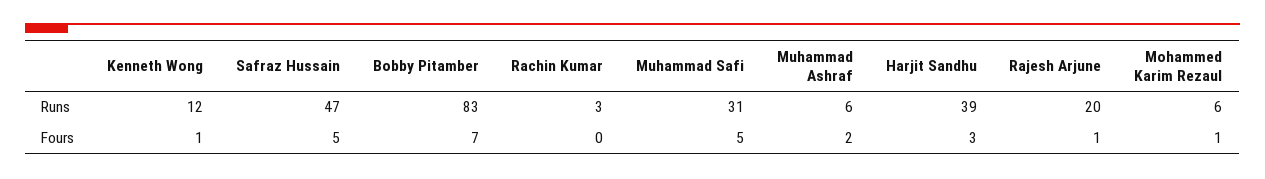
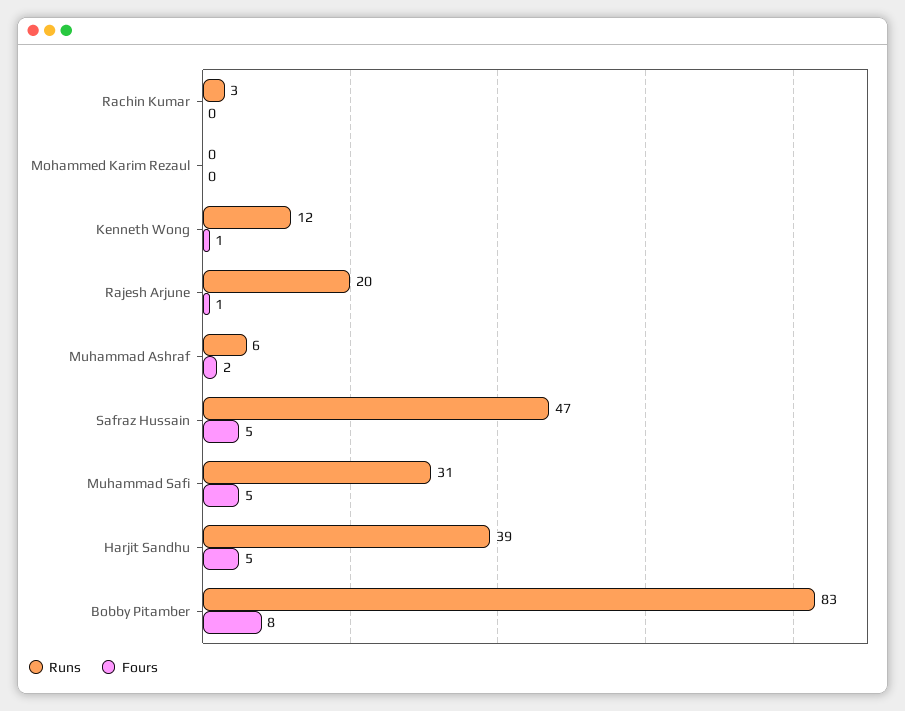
Runs, Mohammed Karim Rezaul: 6 -> 0
Fours, Bobby Pitamber: 7 -> 8
Fours, Harjit Sandhu: 3 -> 5
Fours, Mohammed Karim Rezaul: 1 -> 0

